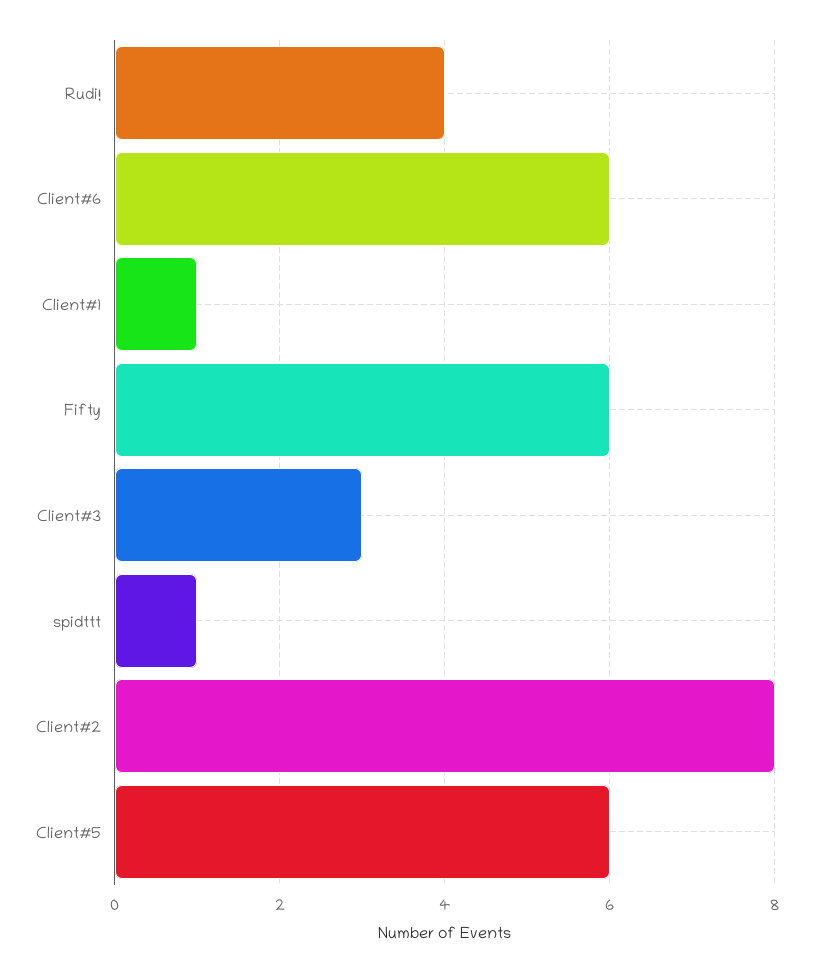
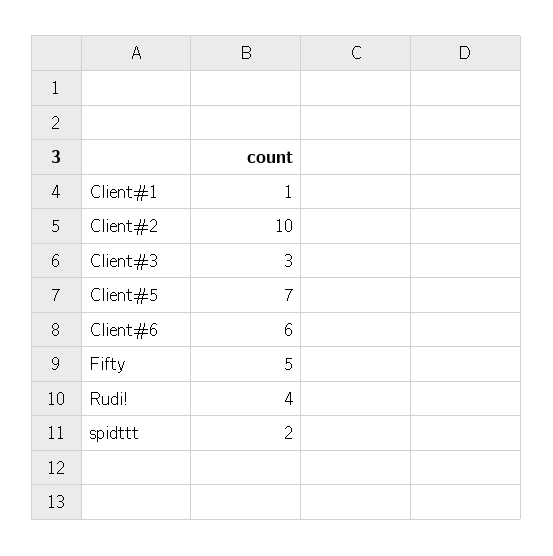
Fifty: 6 -> 5
spidttt: 1 -> 2
Client#2: 8 -> 10
Client#5: 6 -> 7

